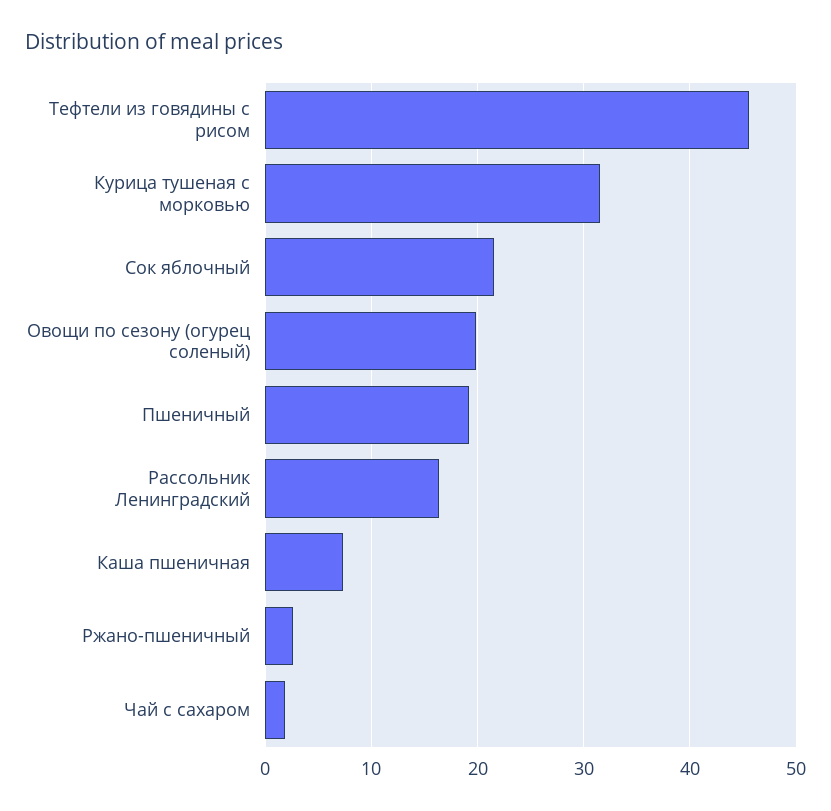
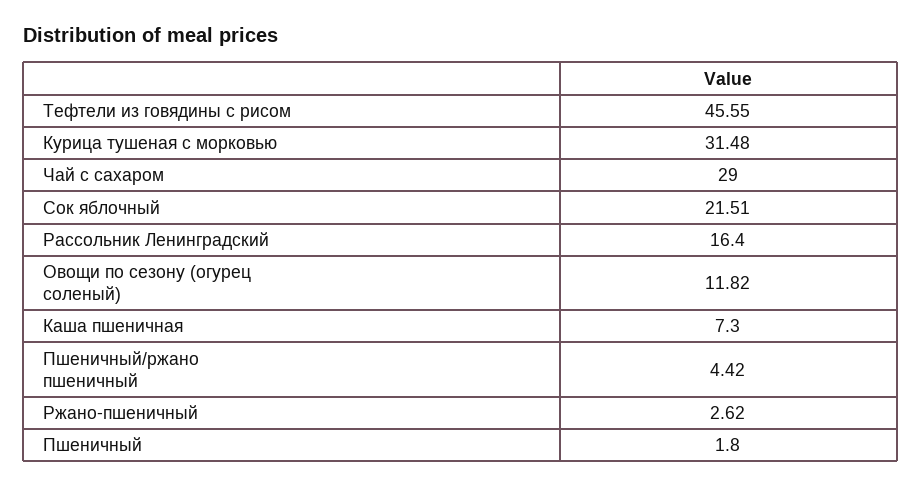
Овощи по сезону (огурец соленый): 20 -> 11.82
Пшеничный: 19 -> 1.8
Чай с сахаром: 2 -> 29
Пшеничный/ржано пшеничный: none -> 4.42

